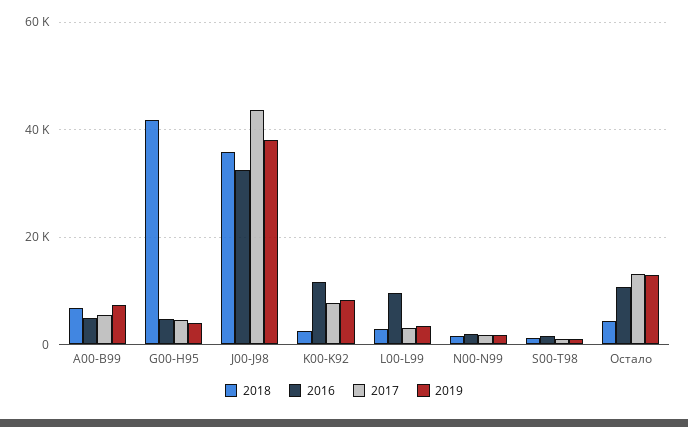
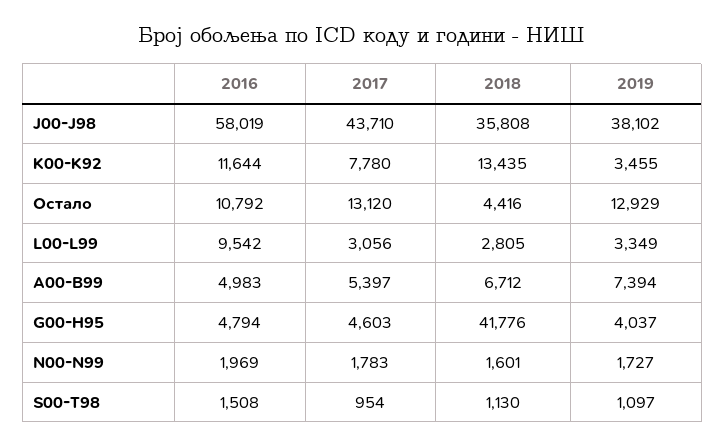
2016, J00-J98: 32000 -> 58019
2018, K00-K92: 2000 -> 13435
2019, K00-K92: 8000 -> 3455

